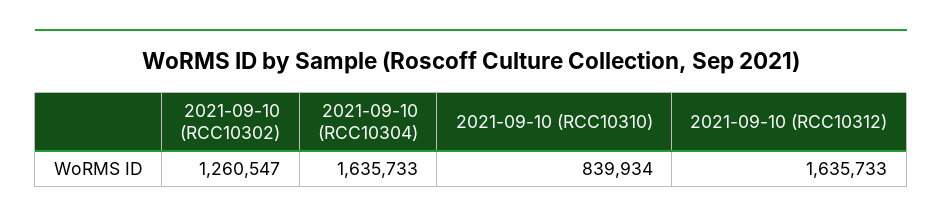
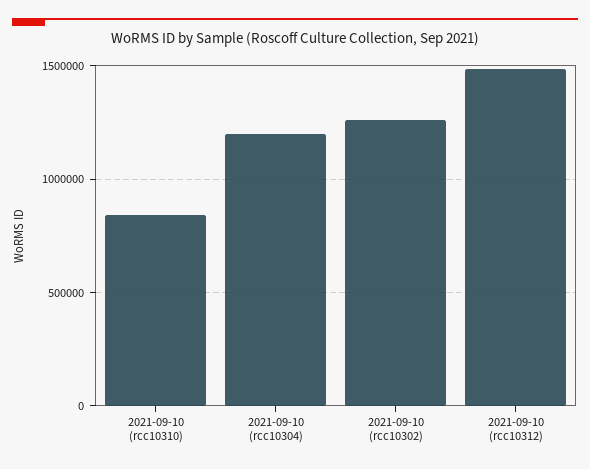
2021-09-10 (RCC10304): 1635733 -> 1200000
2021-09-10 (RCC10312): 1635733 -> 1500000

